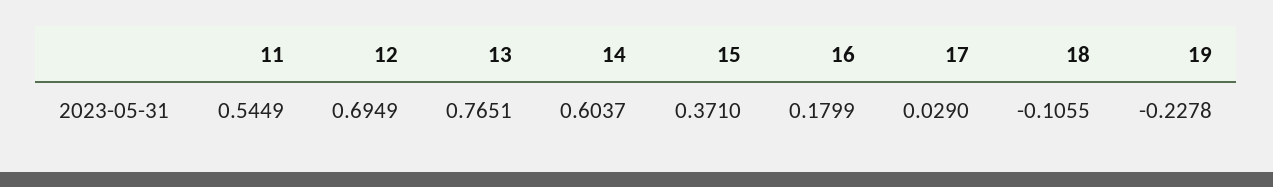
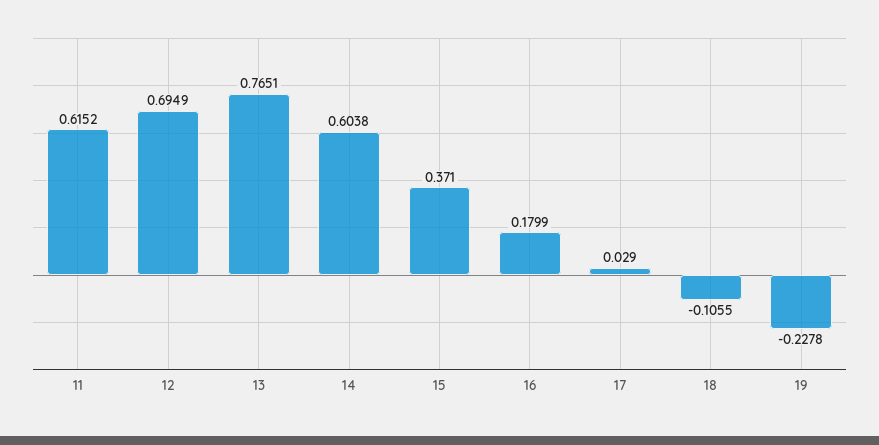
11: 0.5449 -> 0.6152
14: 0.6037 -> 0.6038

